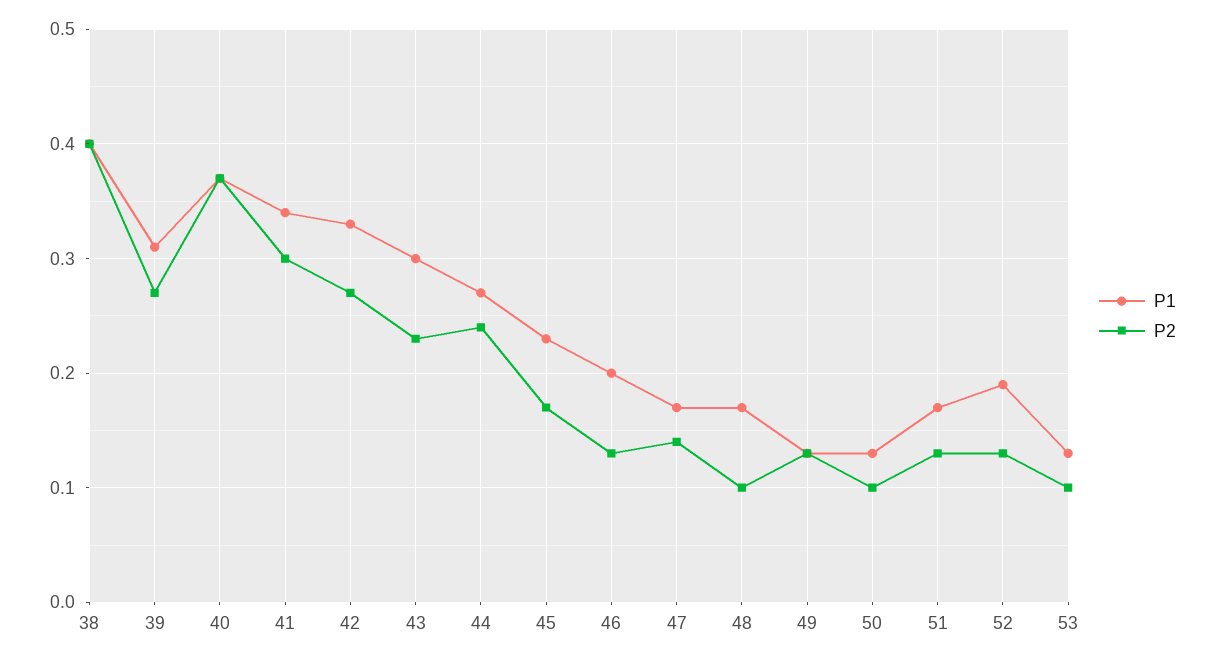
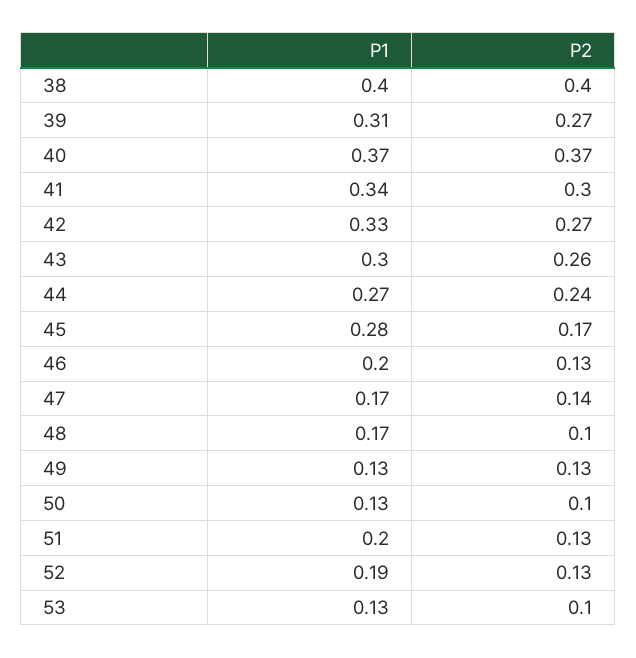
P2, 43: 0.23 -> 0.26
P1, 45: 0.23 -> 0.28
P1, 51: 0.17 -> 0.2

